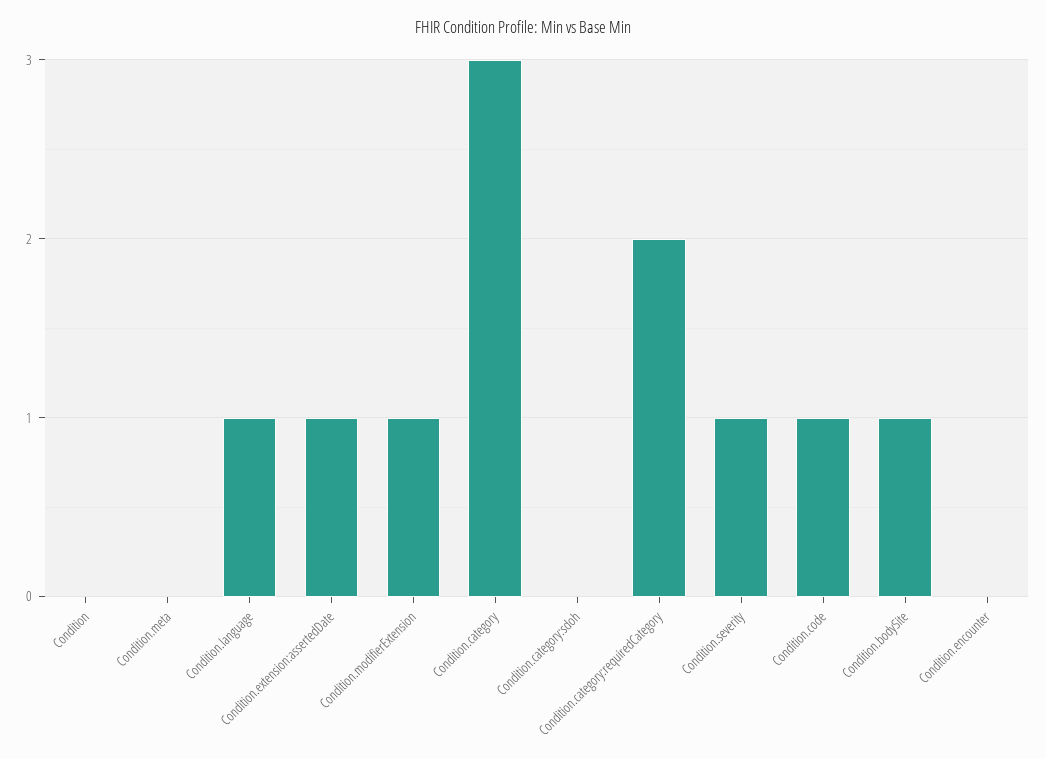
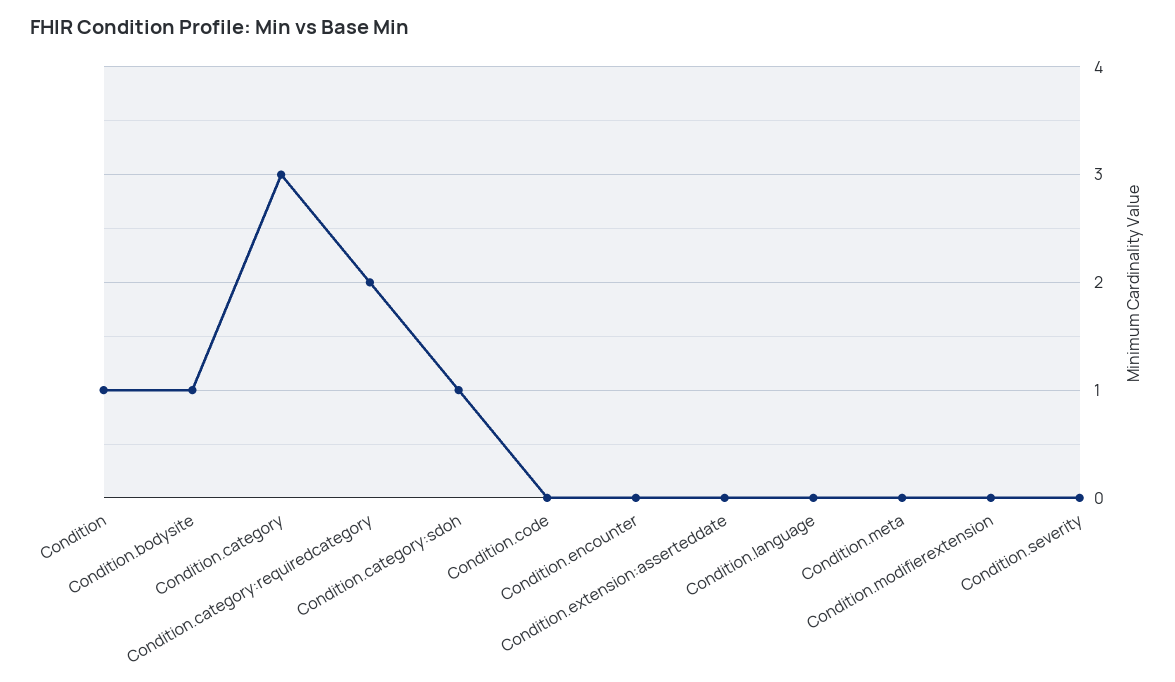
Condition: 0 -> 1
Condition.language: 1 -> 0
Condition.extension:assertedDate: 1 -> 0
Condition.modifierExtension: 1 -> 0
Condition.category:sdoh: 0 -> 1
Condition.severity: 1 -> 0
Condition.code: 1 -> 0

